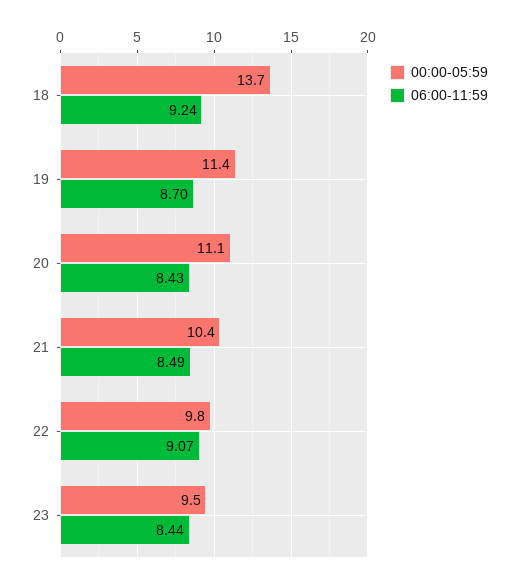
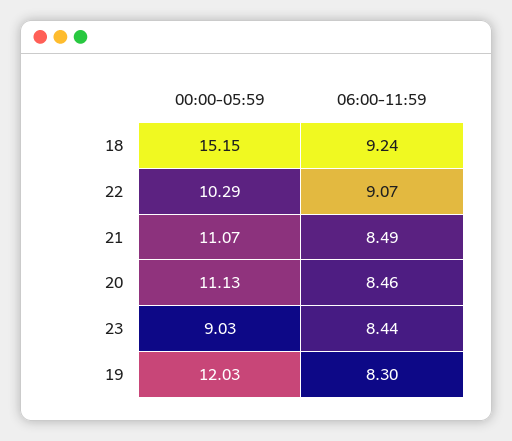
00:00-05:59, 18: 13.7 -> 15.15
00:00-05:59, 19: 11.4 -> 12.03
06:00-11:59, 19: 8.7 -> 8.3
06:00-11:59, 20: 8.43 -> 8.46
00:00-05:59, 21: 10.4 -> 11.07
00:00-05:59, 22: 9.8 -> 10.29
00:00-05:59, 23: 9.5 -> 9.03

